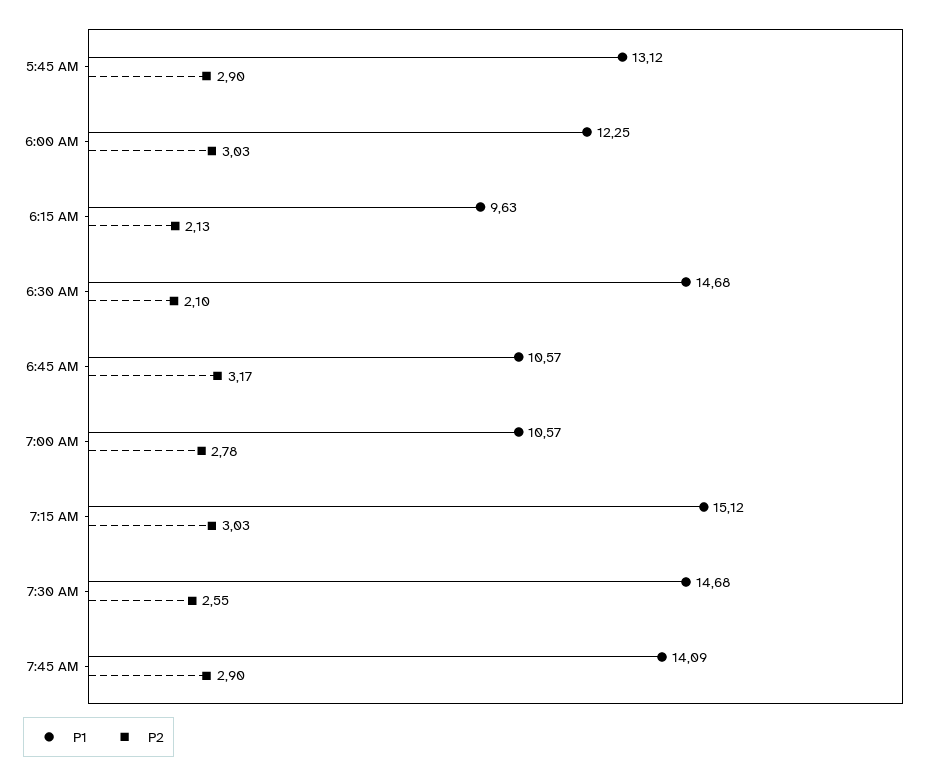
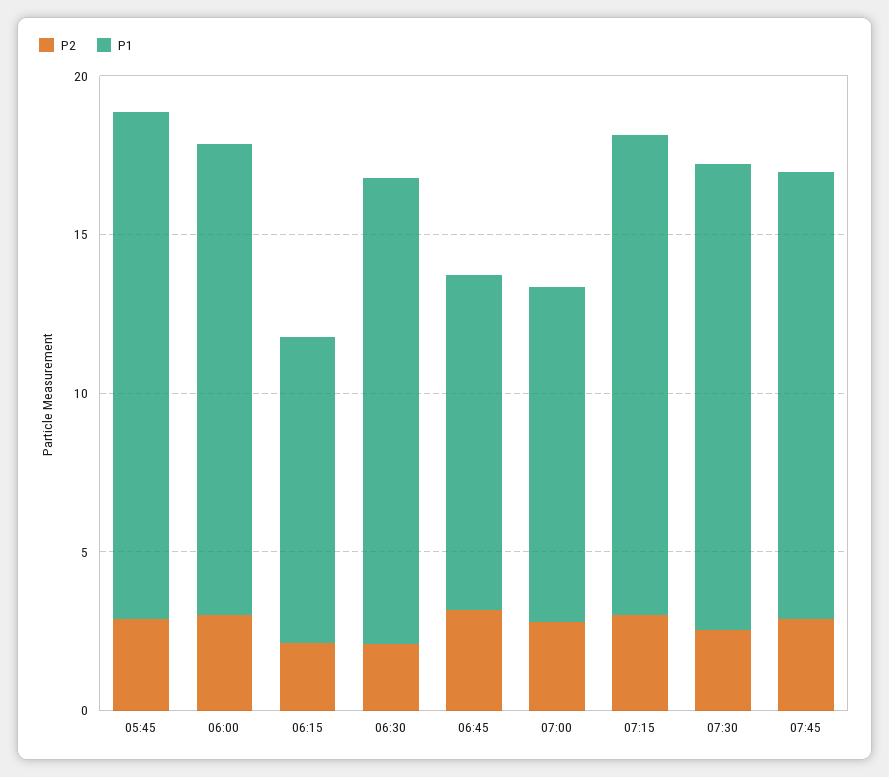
P1, 5:45 AM: 13.12 -> 16
P1, 6:00 AM: 12.25 -> 15

